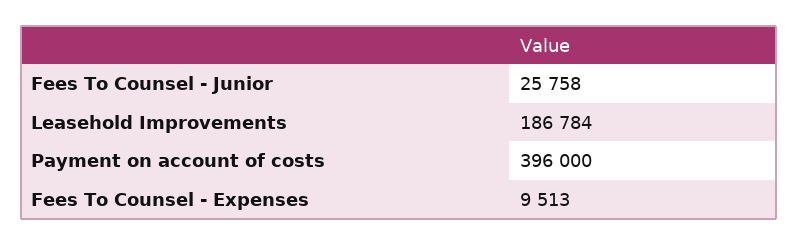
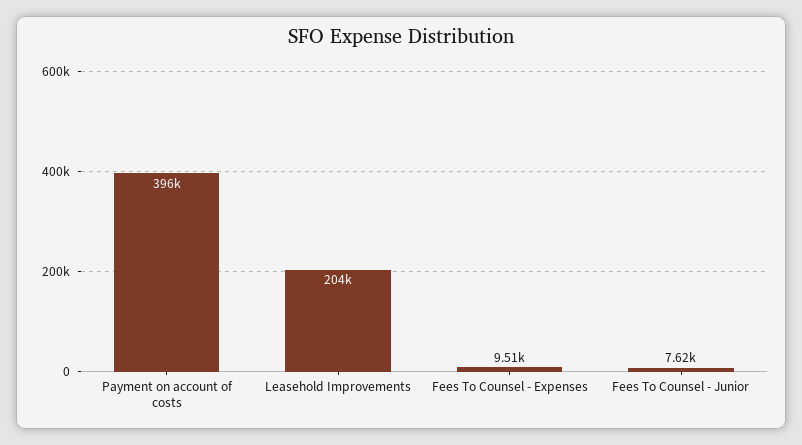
Fees To Counsel - Junior: 25758 -> 7620
Leasehold Improvements: 186784 -> 204000

